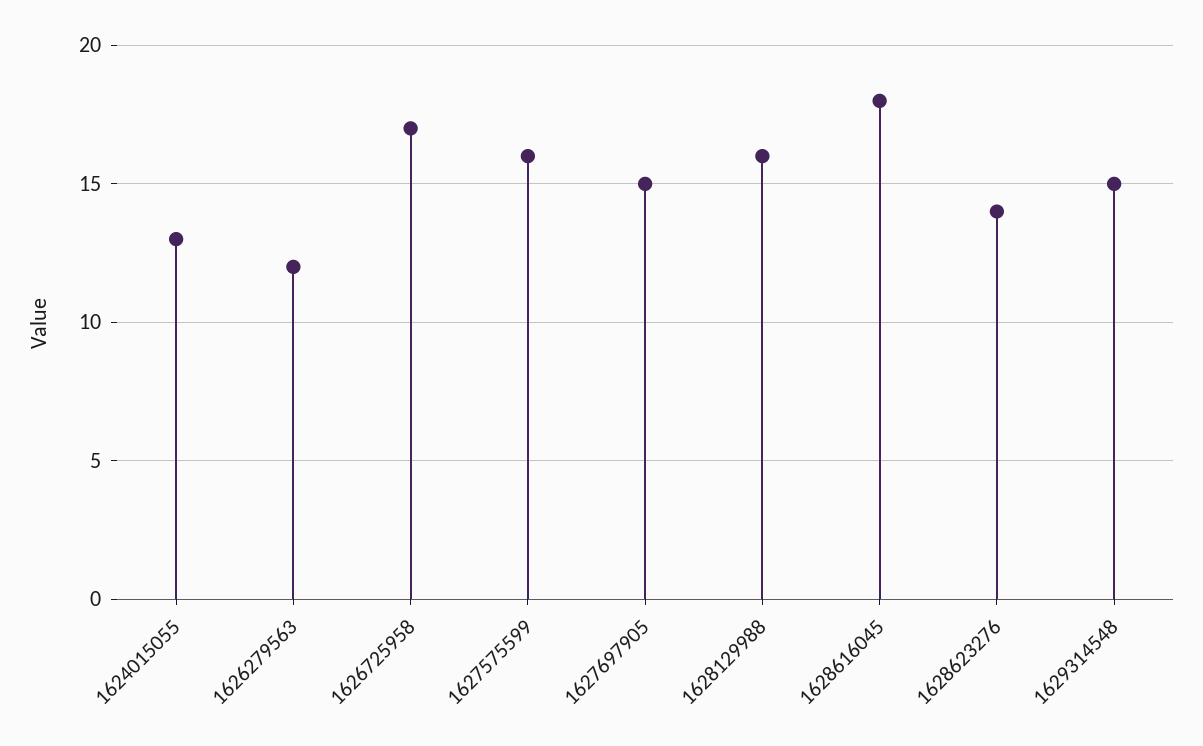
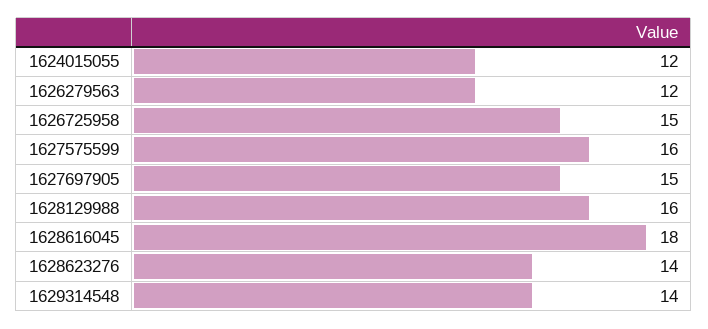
1624015055: 13 -> 12
1626725958: 17 -> 15
1629314548: 15 -> 14

